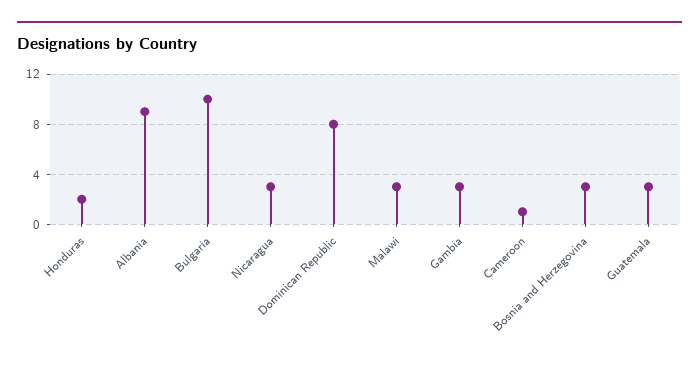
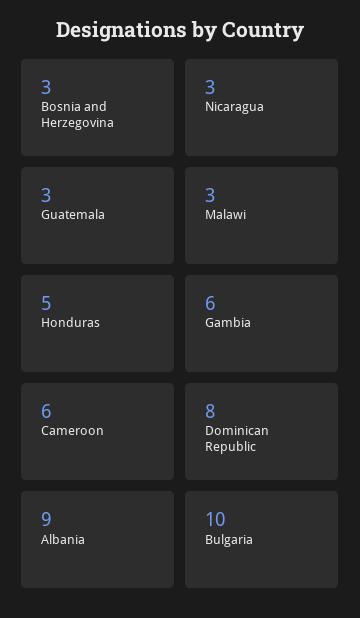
Honduras: 2 -> 5
Gambia: 3 -> 6
Cameroon: 1 -> 6

